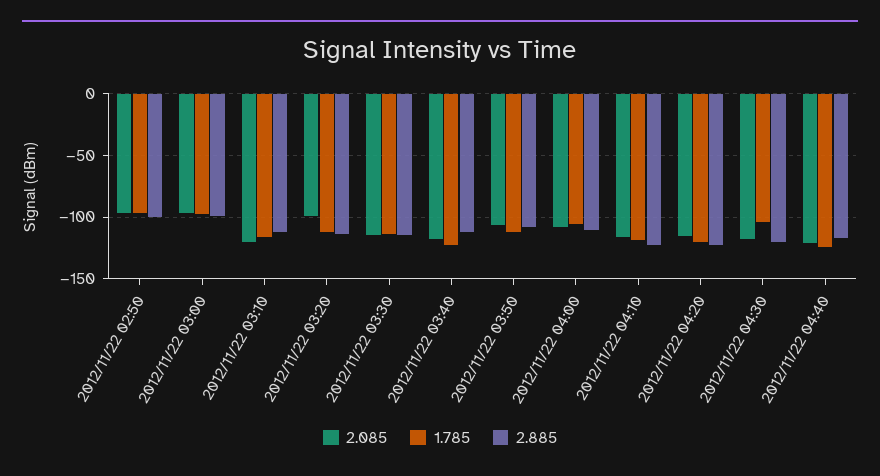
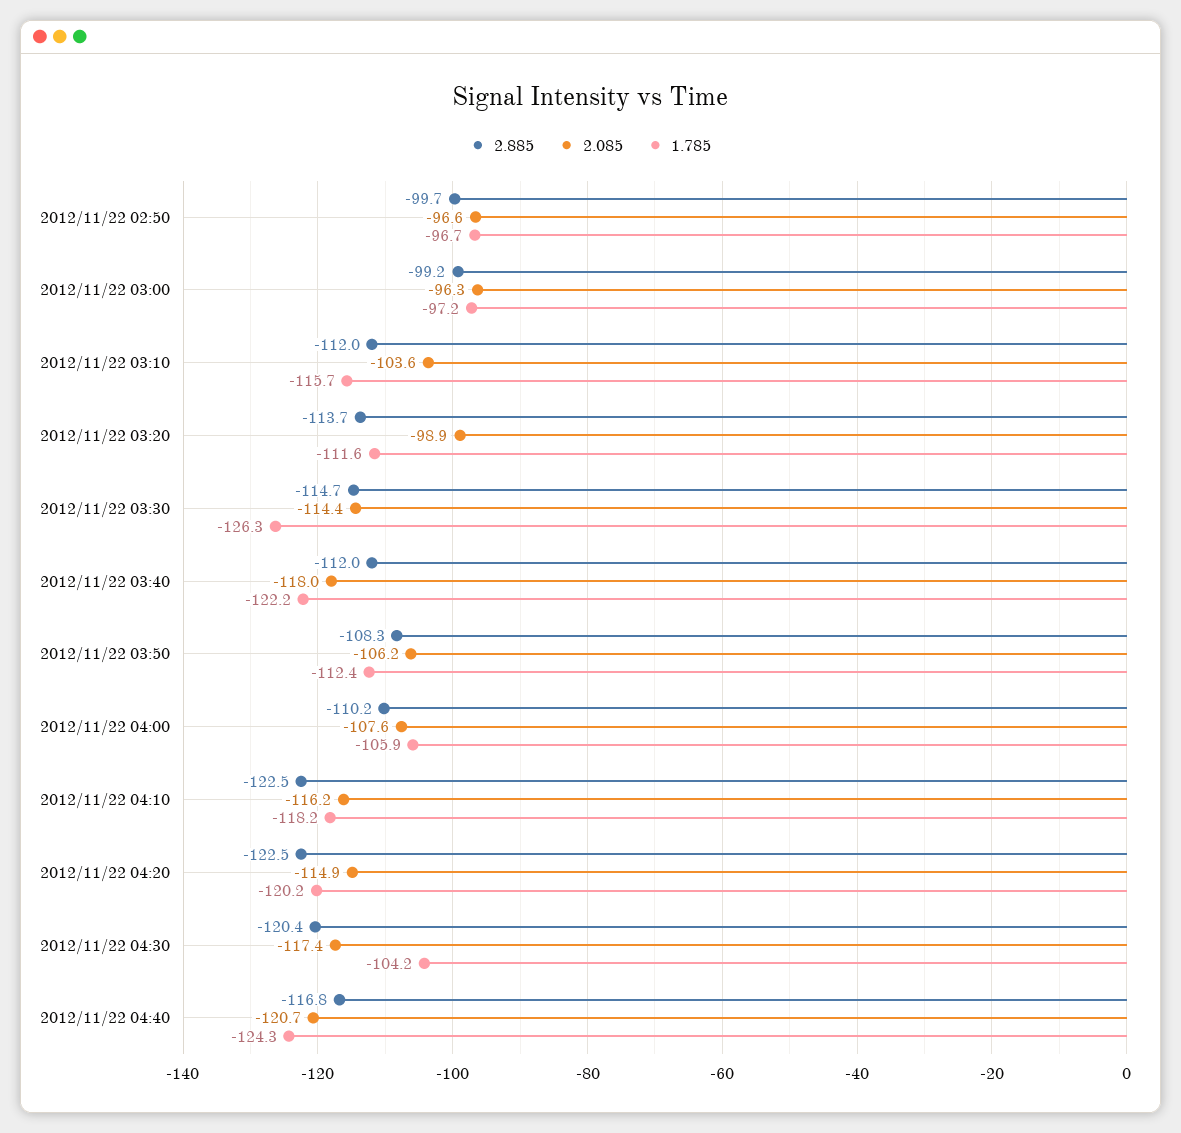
2.085, 2012/11/22 03:10: -120 -> -103.6
1.785, 2012/11/22 03:30: -115 -> -126.3

